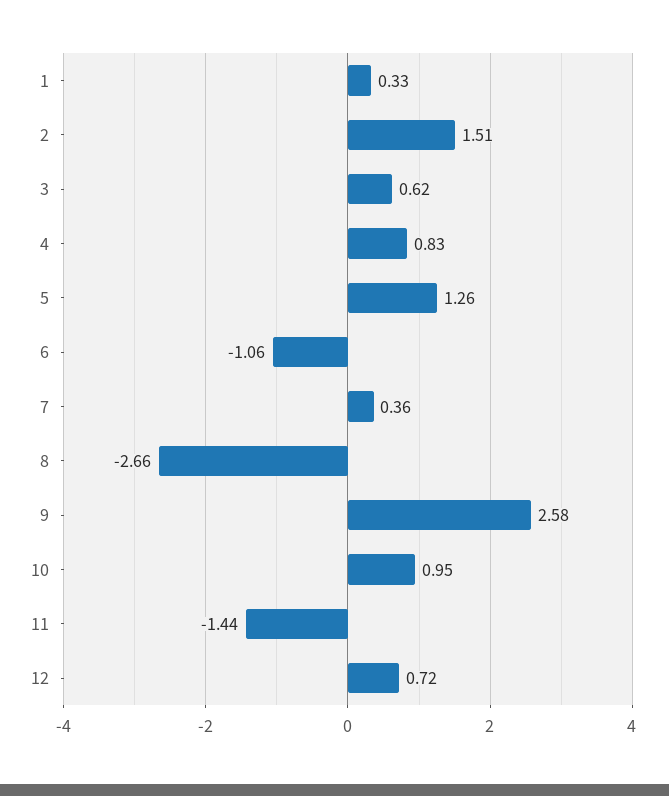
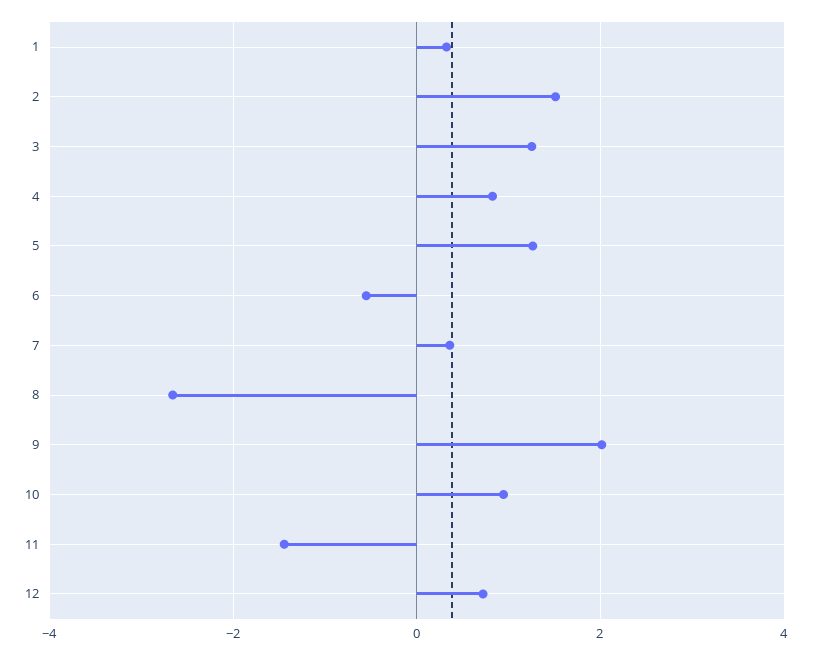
3: 0.62 -> 1.2
6: -1.06 -> -0.6
9: 2.58 -> 2

